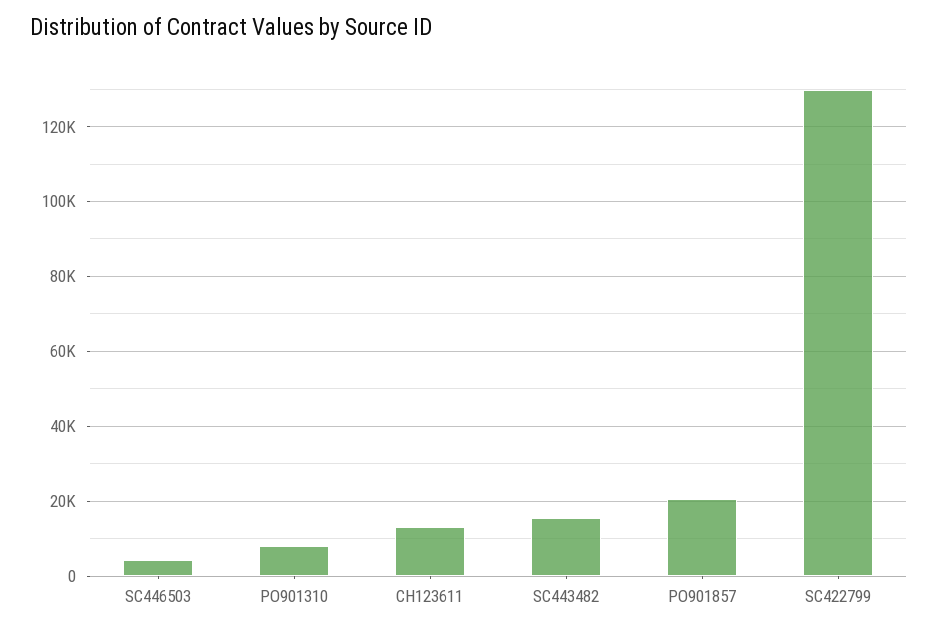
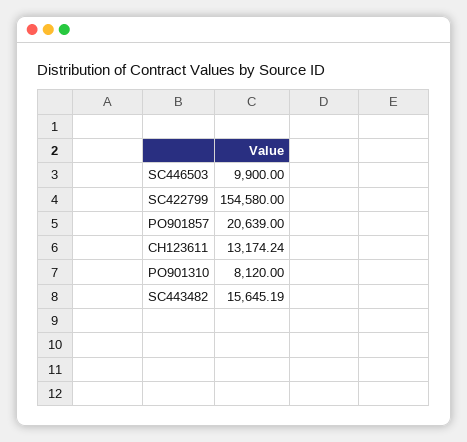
SC446503: 4000 -> 9900
SC422799: 130000 -> 154580

